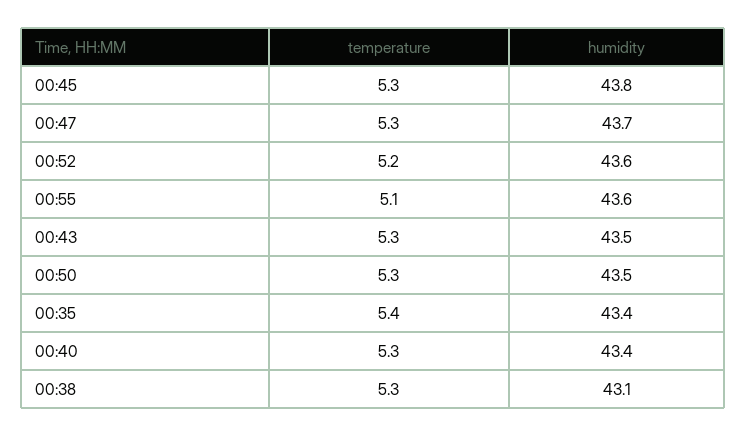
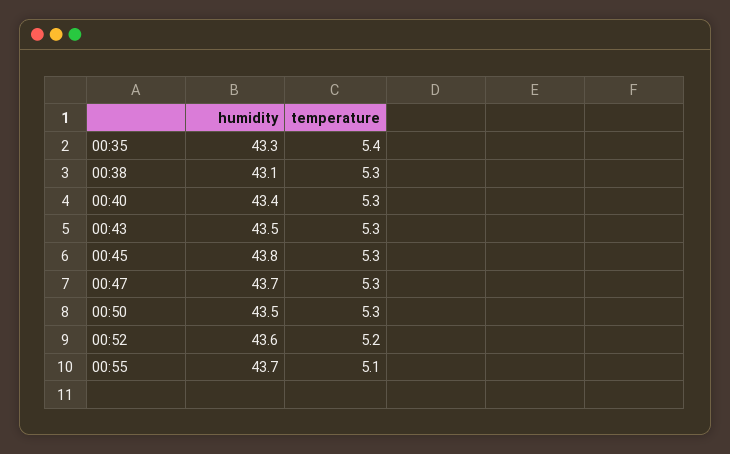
humidity, 00:55: 43.6 -> 43.7
humidity, 00:35: 43.4 -> 43.3

